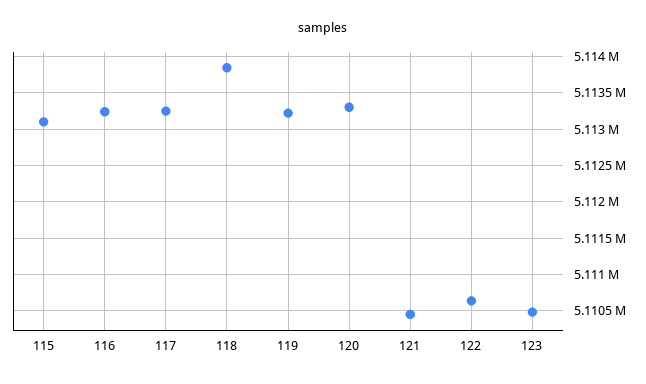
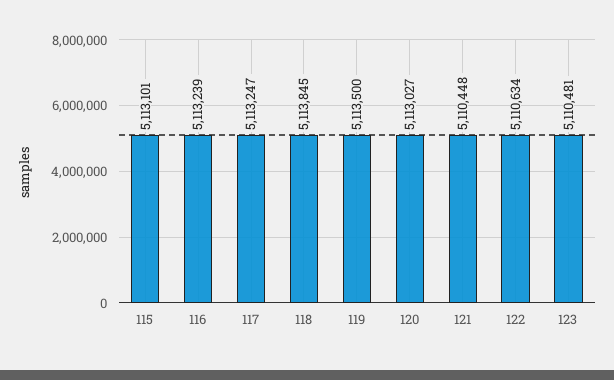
119: 5113200 -> 5113500
120: 5113300 -> 5113027

